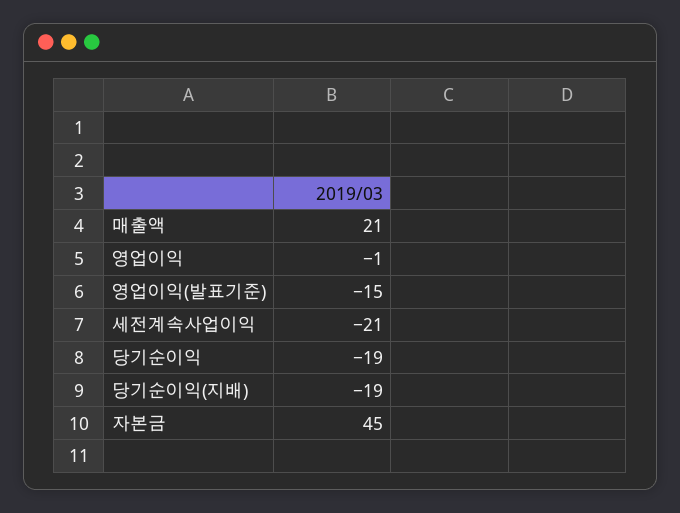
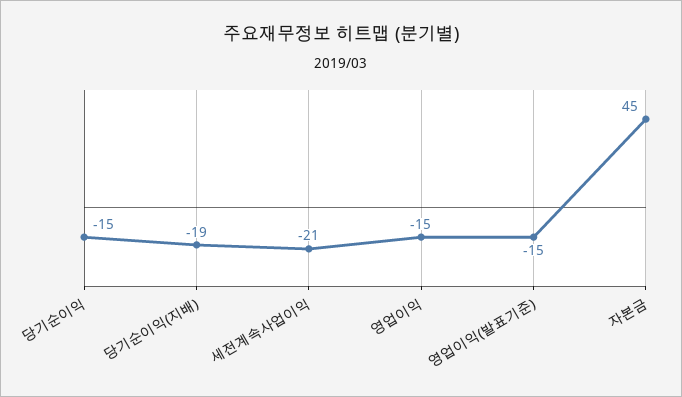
매출액: 21 -> none
영업이익: -1 -> -15
당기순이익: -19 -> -15

